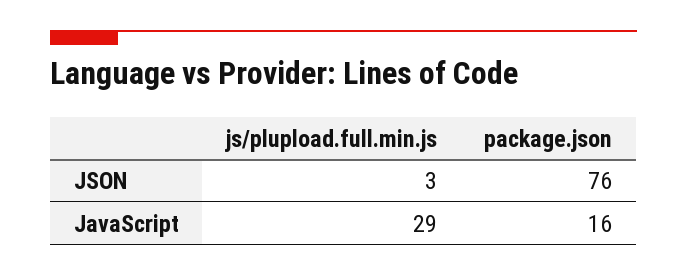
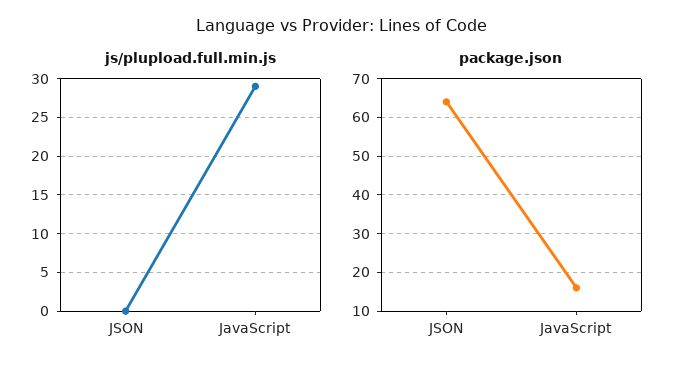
js/plupload.full.min.js, JSON: 3 -> 0
package.json, JSON: 76 -> 65

